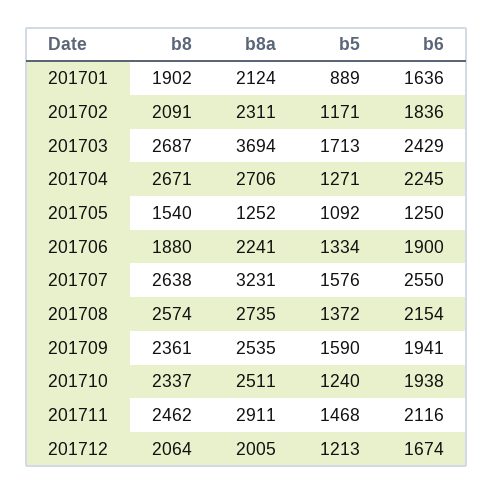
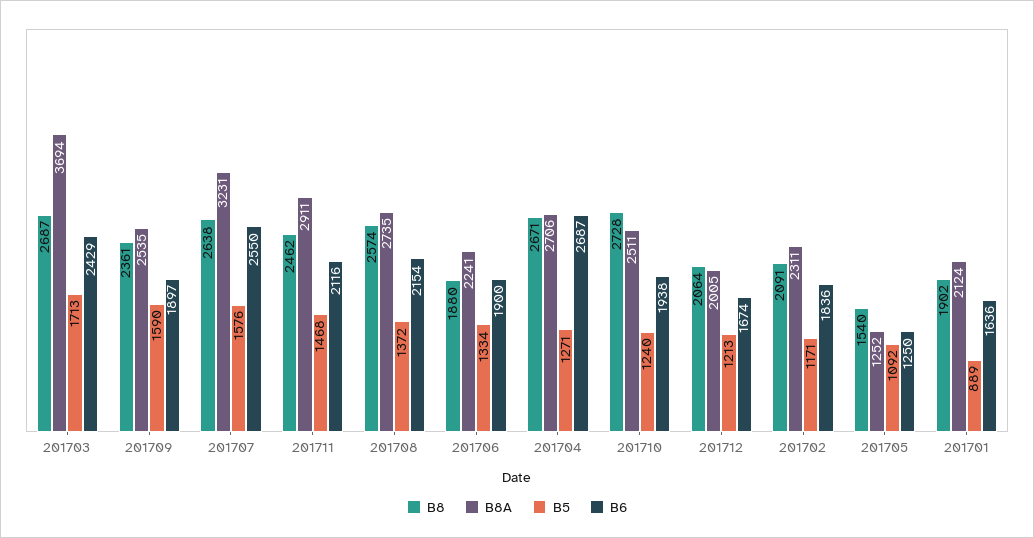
b6, 201704: 2245 -> 2687
b6, 201709: 1941 -> 1897
b8, 201710: 2337 -> 2728

